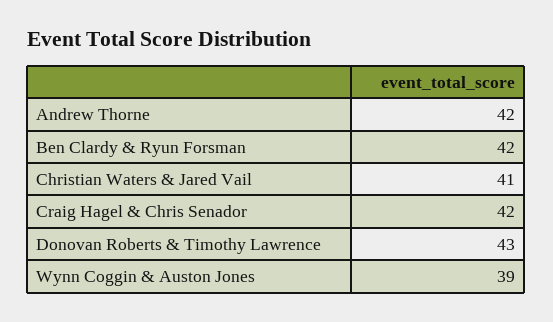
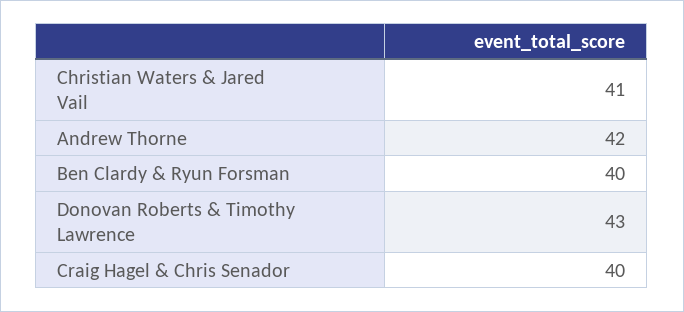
Ben Clardy & Ryun Forsman: 42 -> 40
Craig Hagel & Chris Senador: 42 -> 40
Wynn Coggin & Auston Jones: 39 -> none

